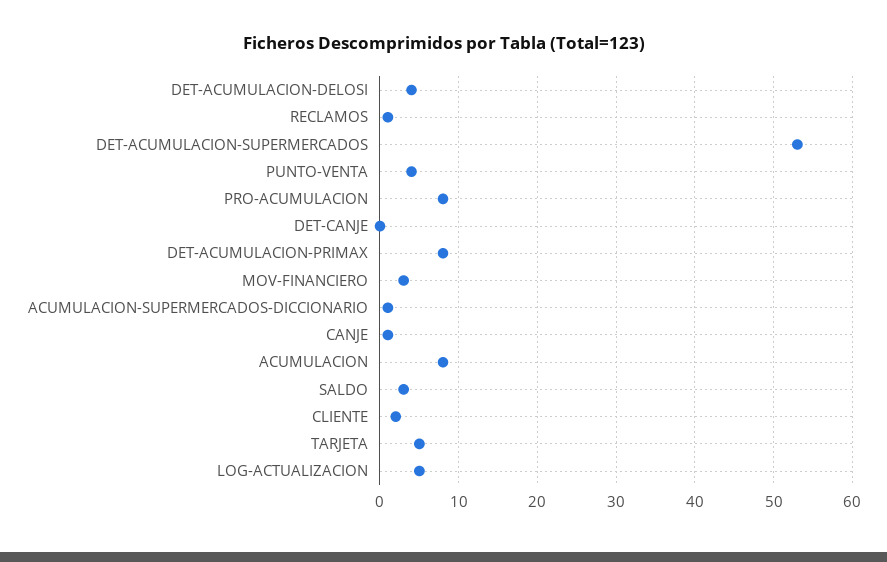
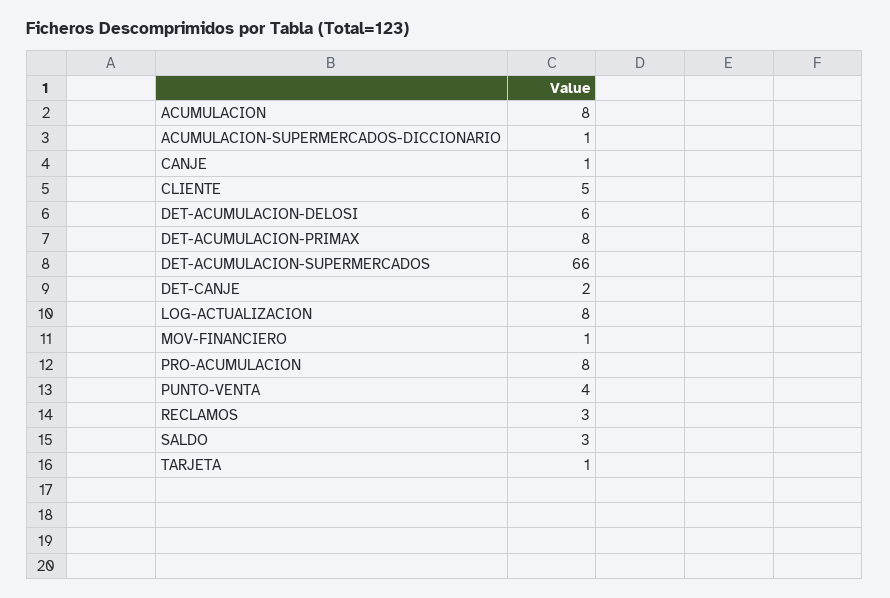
DET-ACUMULACION-DELOSI: 4 -> 6
RECLAMOS: 1 -> 3
DET-ACUMULACION-SUPERMERCADOS: 53 -> 66
DET-CANJE: 0 -> 2
MOV-FINANCIERO: 3 -> 1
CLIENTE: 2 -> 5
TARJETA: 5 -> 1
LOG-ACTUALIZACION: 5 -> 8

